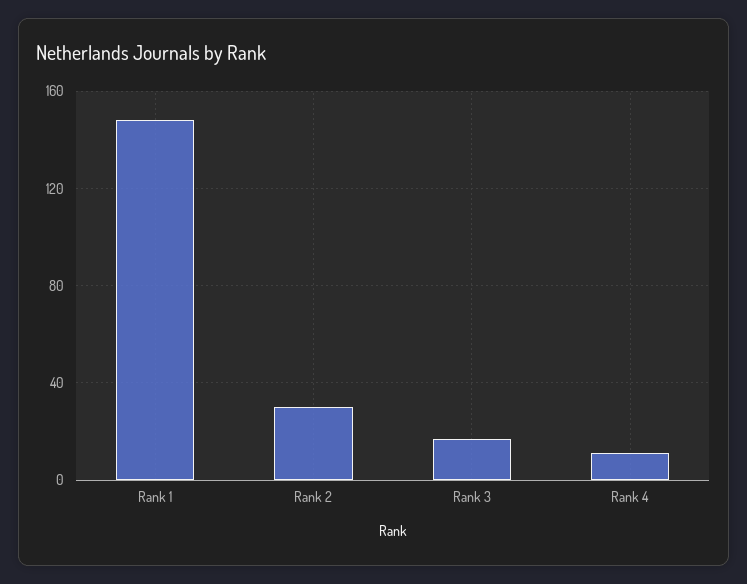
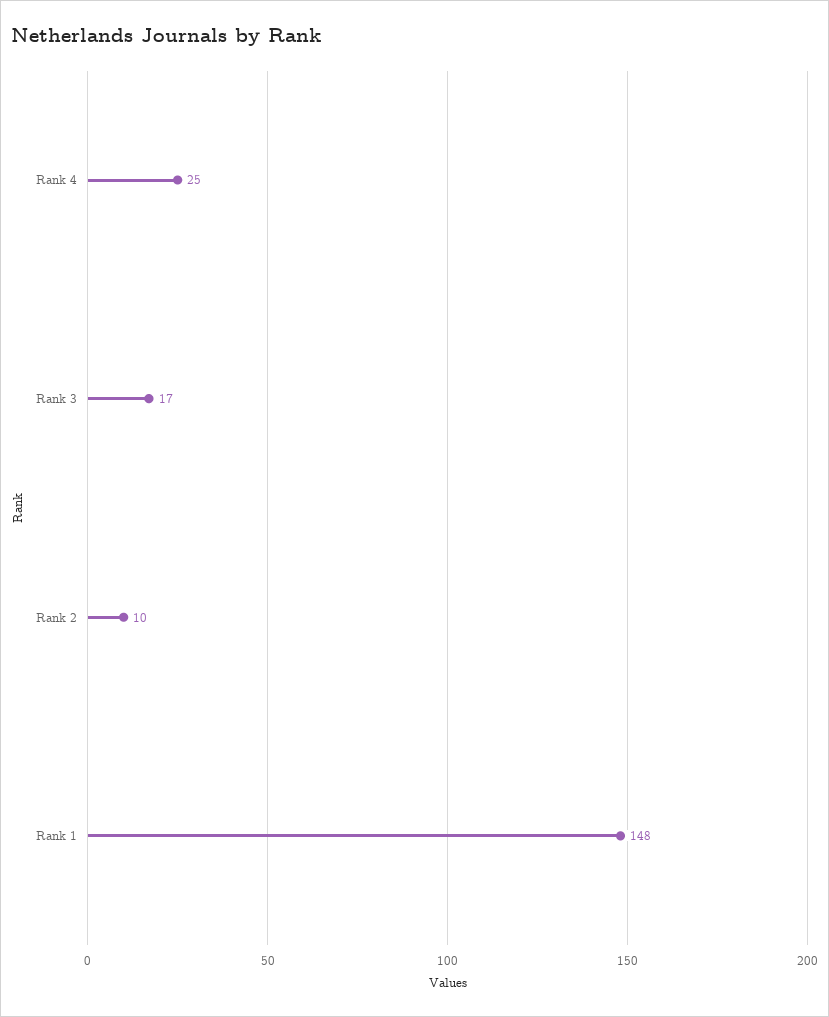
Rank 2: 30 -> 10
Rank 4: 10 -> 25

